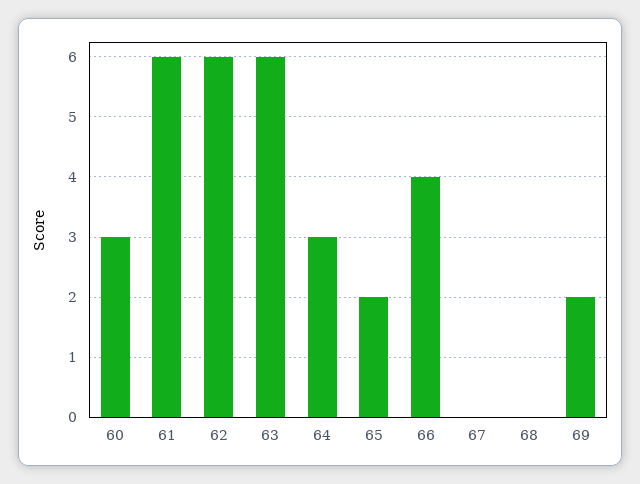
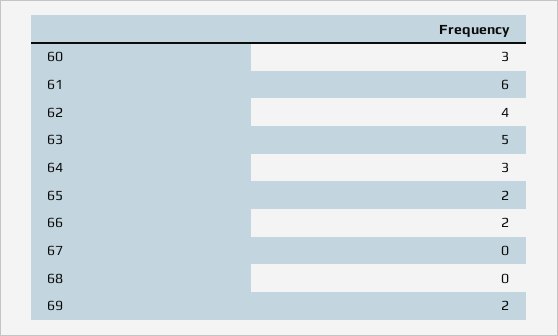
62: 6 -> 4
63: 6 -> 5
66: 4 -> 2

